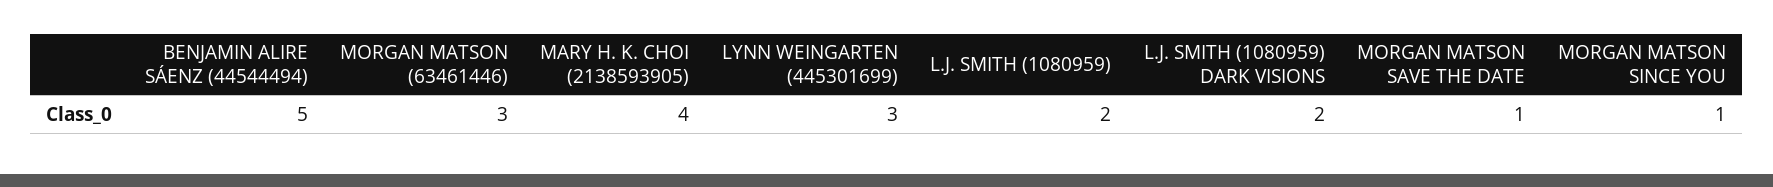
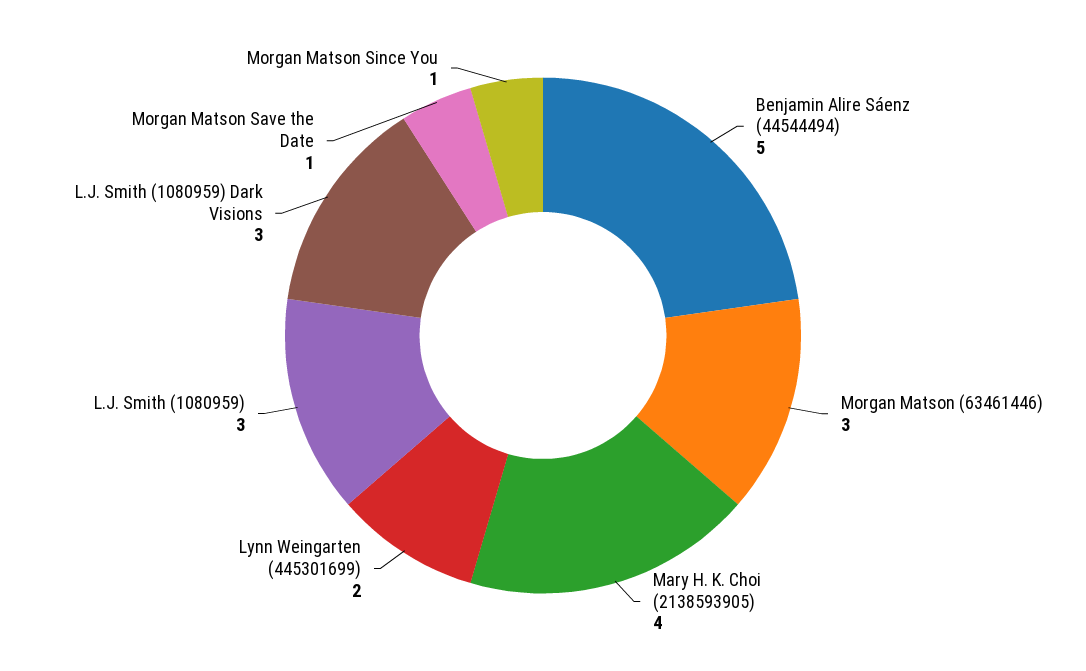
LYNN WEINGARTEN (445301699): 3 -> 2
L.J. SMITH (1080959): 2 -> 3
L.J. SMITH (1080959) DARK VISIONS: 2 -> 3

